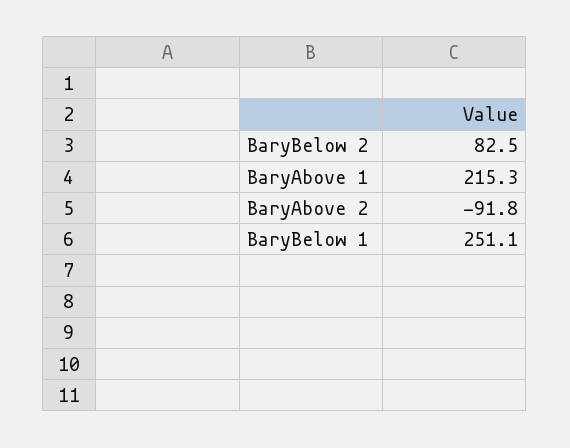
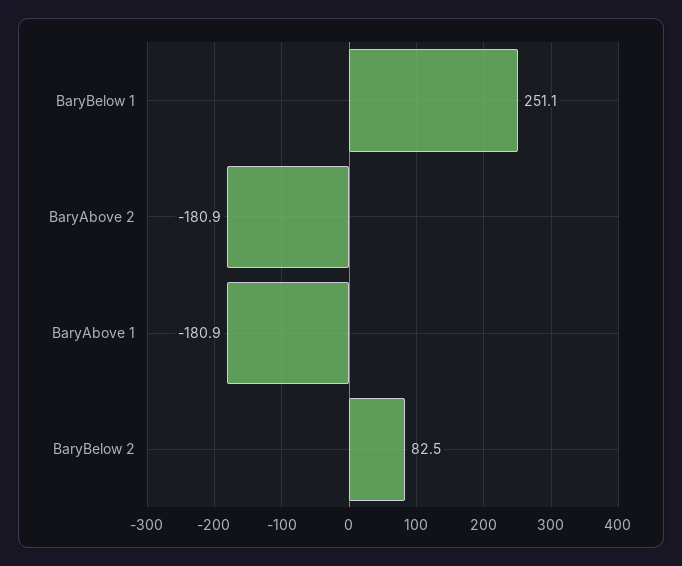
BaryAbove 1: 215.3 -> -180.9
BaryAbove 2: -91.8 -> -180.9

